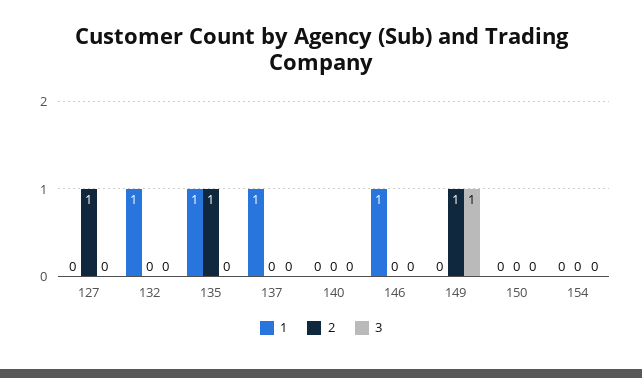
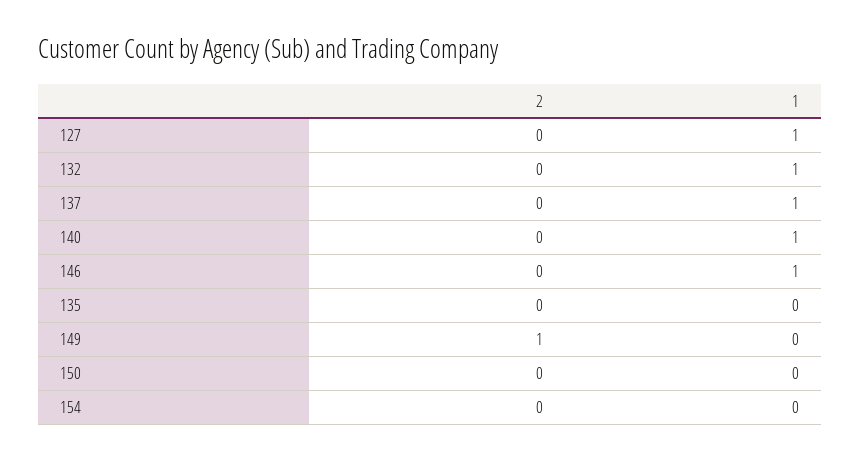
1, 127: 0 -> 1
2, 127: 1 -> 0
3, 127: 0 -> none
3, 132: 0 -> none
1, 135: 1 -> 0
2, 135: 1 -> 0
3, 135: 0 -> none
3, 137: 0 -> none
1, 140: 0 -> 1
3, 140: 0 -> none
3, 146: 0 -> none
3, 149: 1 -> none
3, 150: 0 -> none
3, 154: 0 -> none

